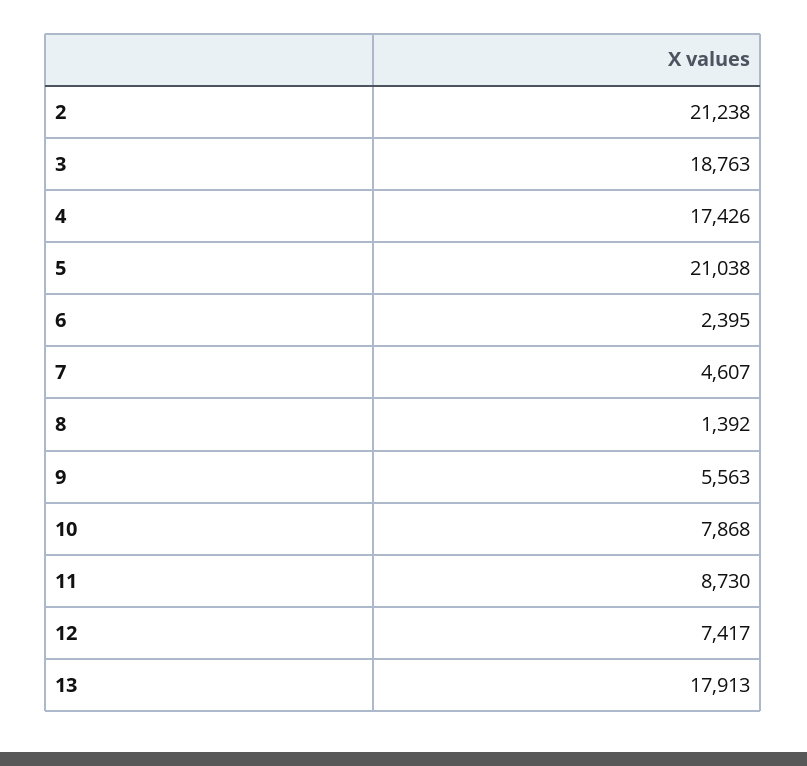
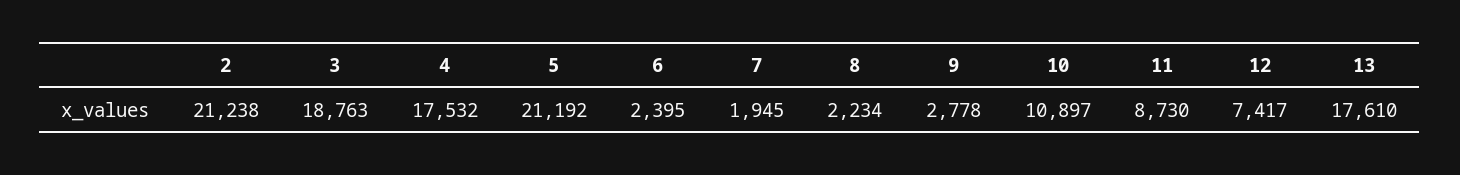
4: 17426 -> 17532
5: 21038 -> 21192
7: 4607 -> 1945
8: 1392 -> 2234
9: 5563 -> 2778
10: 7868 -> 10897
13: 17913 -> 17610

